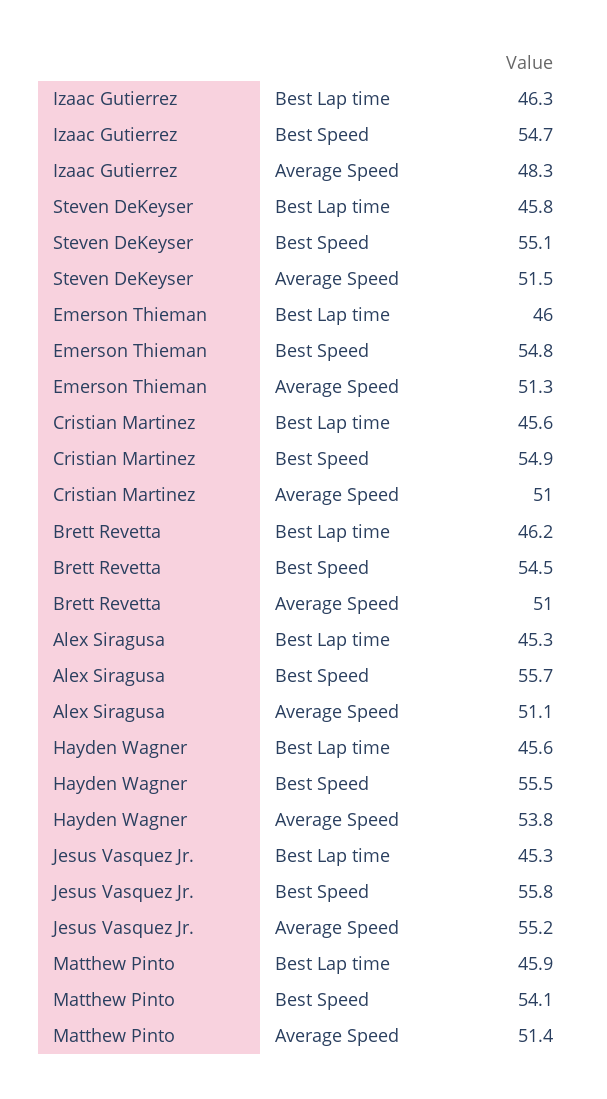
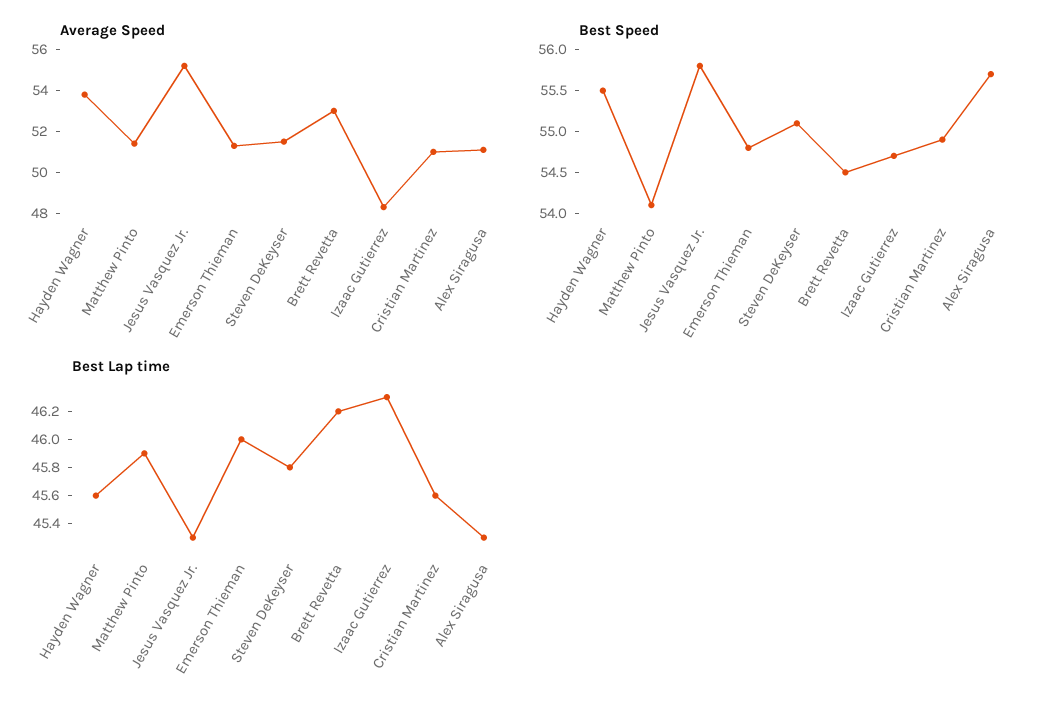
Average Speed, Brett Revetta: 51 -> 53

